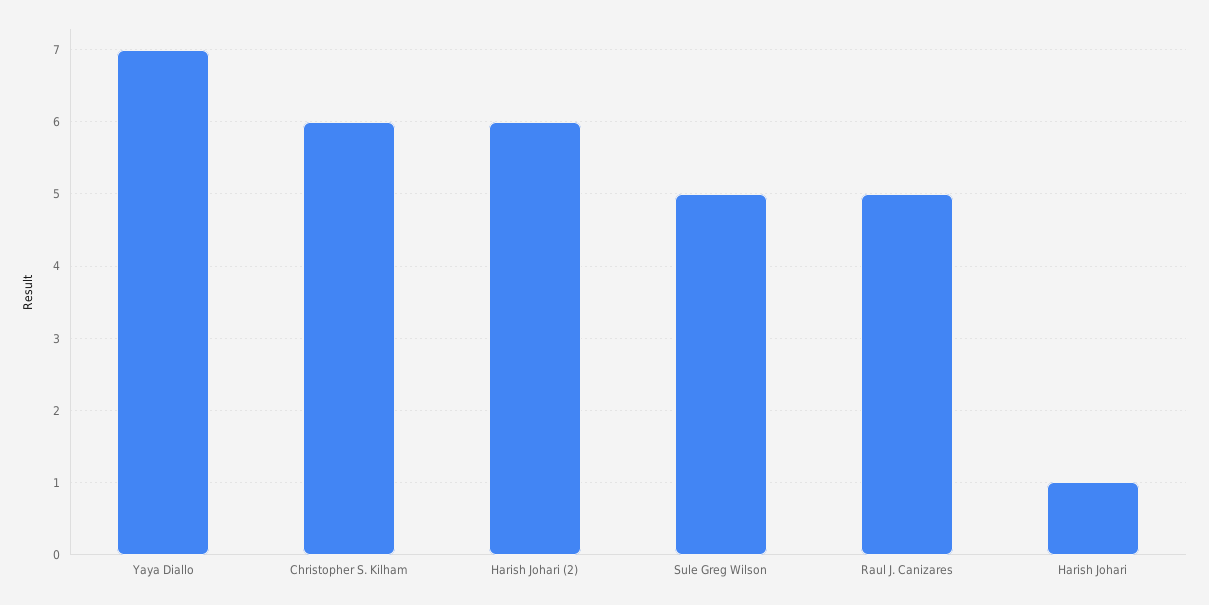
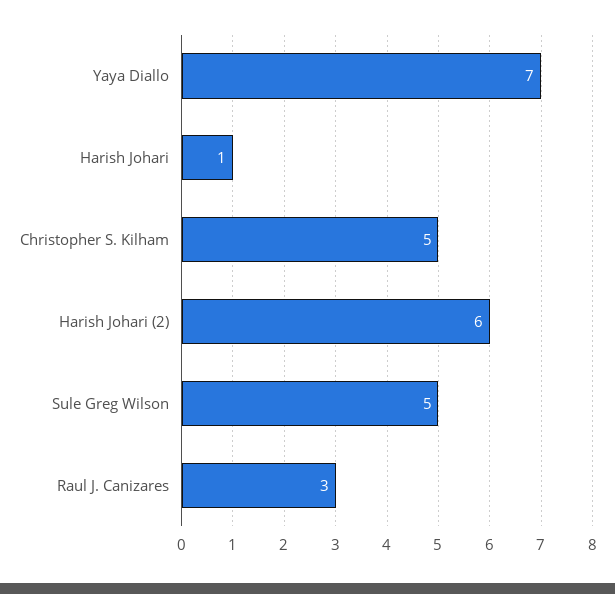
Christopher S. Kilham: 6 -> 5
Raul J. Canizares: 5 -> 3

